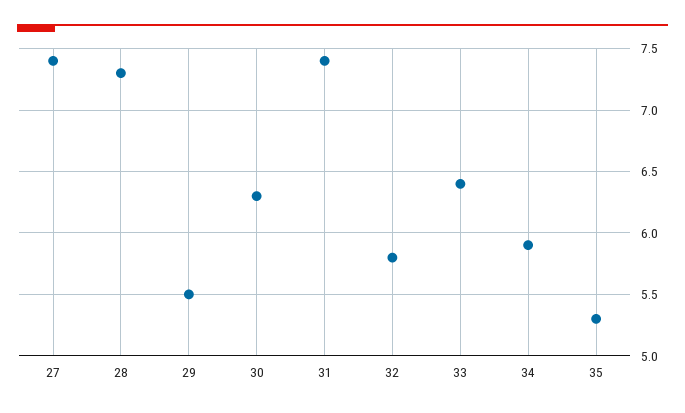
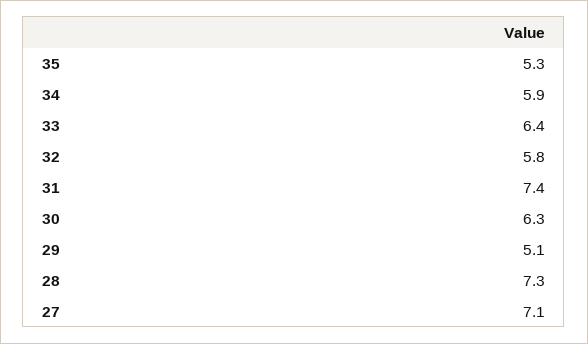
27: 7.4 -> 7.1
29: 5.5 -> 5.1

